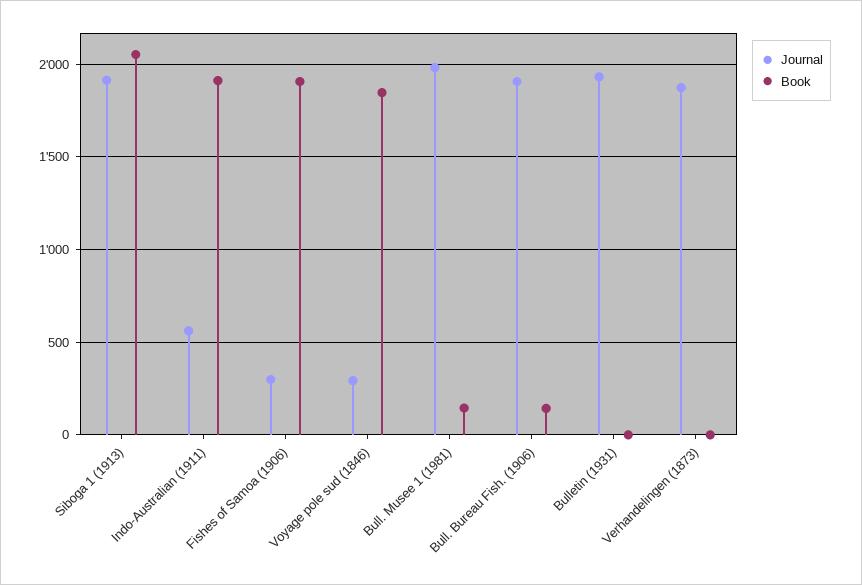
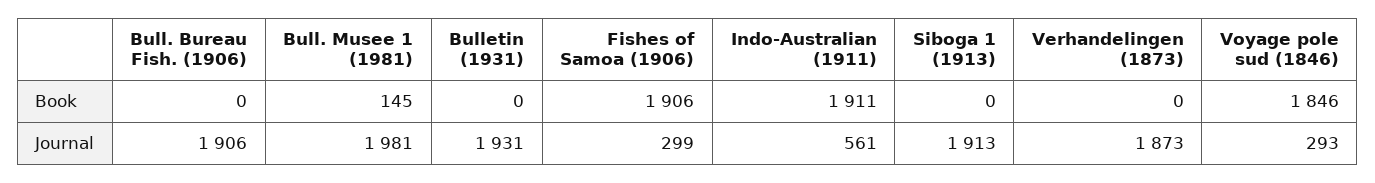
Book, Siboga 1 (1913): 2050 -> 0
Book, Bull. Bureau Fish. (1906): 150 -> 0

